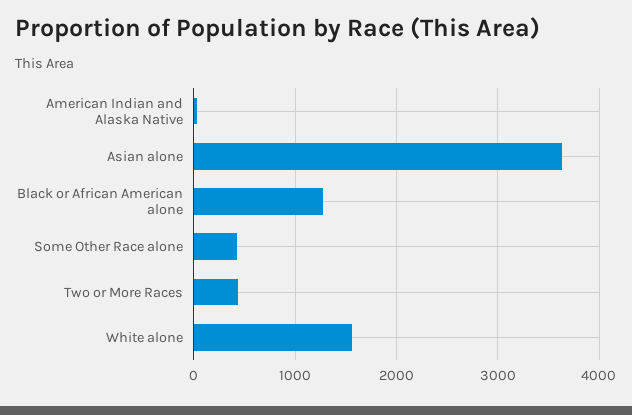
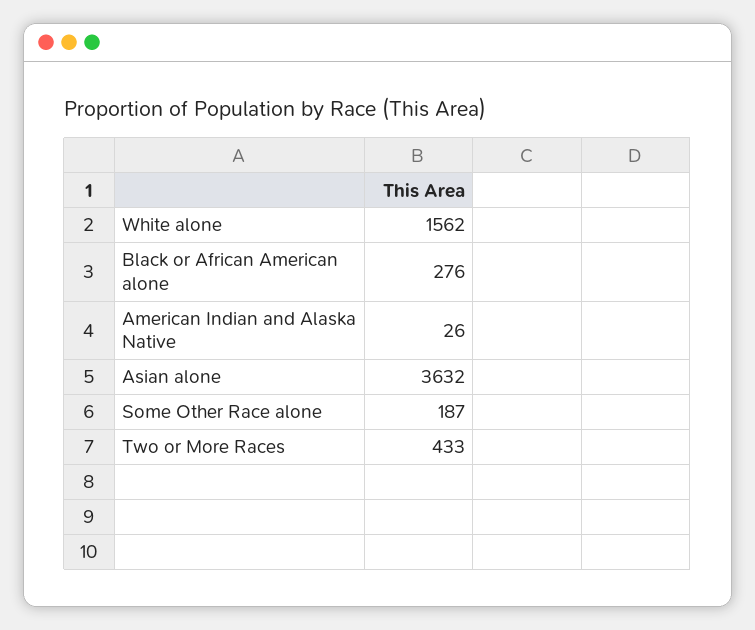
Black or African American alone: 1300 -> 276
Some Other Race alone: 400 -> 187

